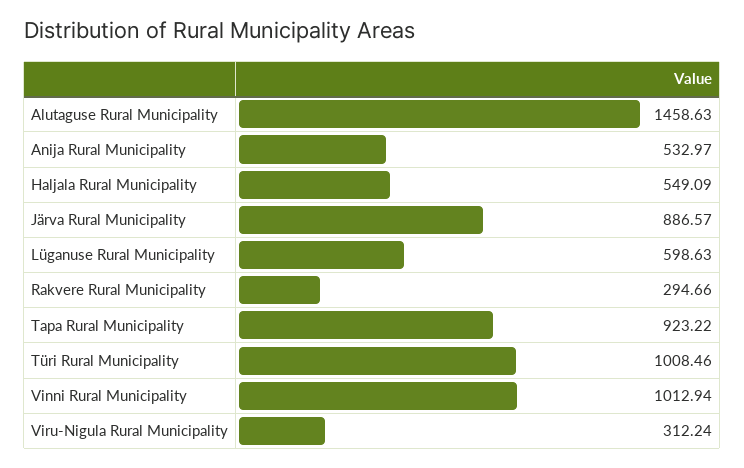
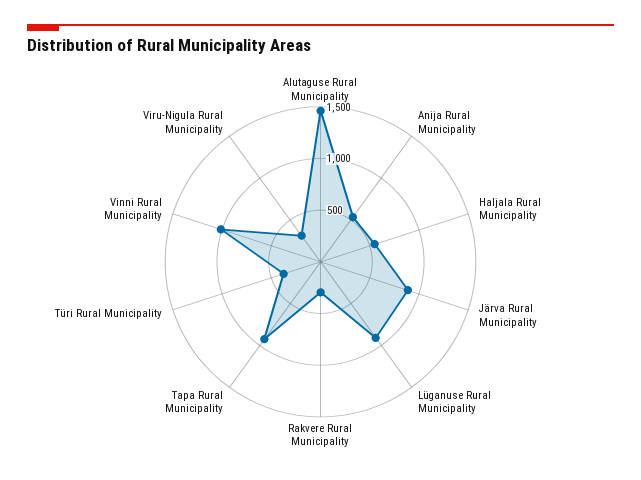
Lüganuse Rural Municipality: 598.63 -> 900
Türi Rural Municipality: 1008.46 -> 400

